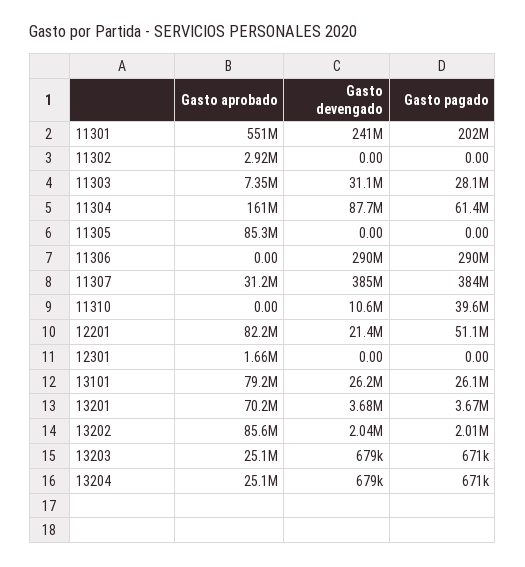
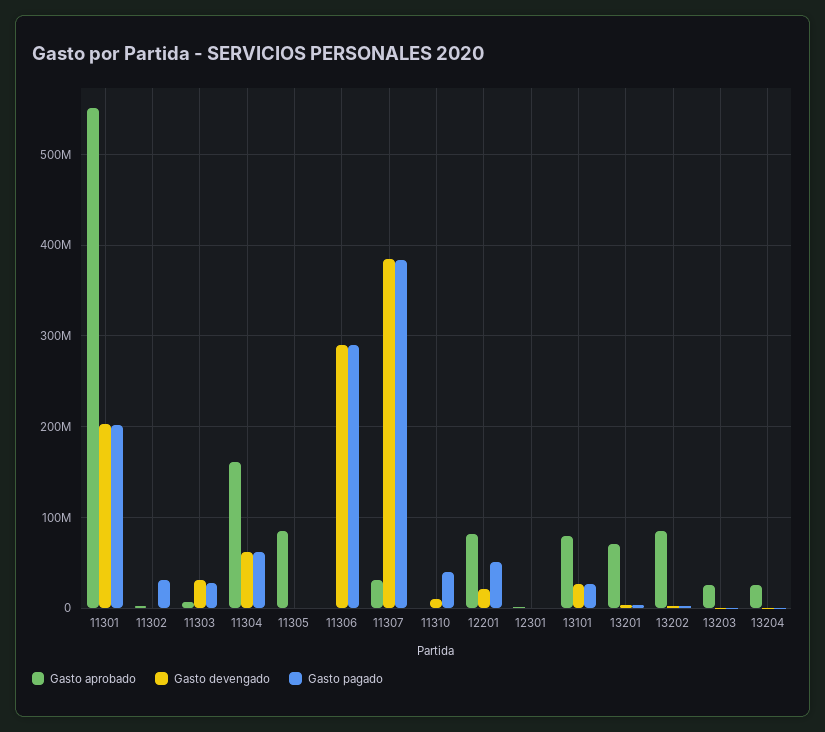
Gasto devengado, 11301: 241000000 -> 200000000
Gasto pagado, 11302: 0 -> 30000000
Gasto devengado, 11304: 87700000 -> 60000000

